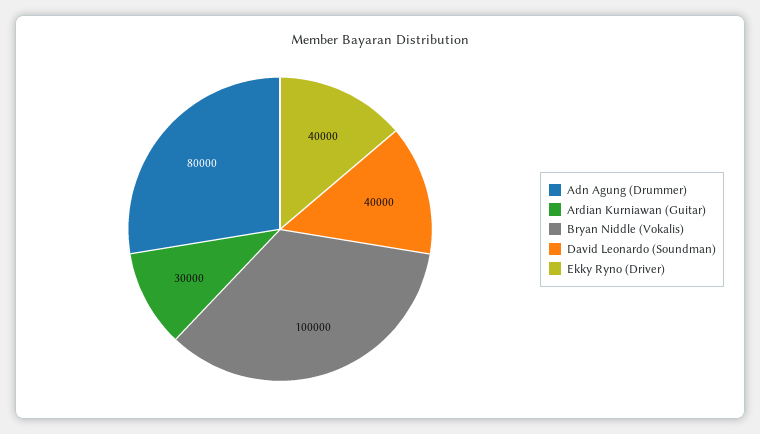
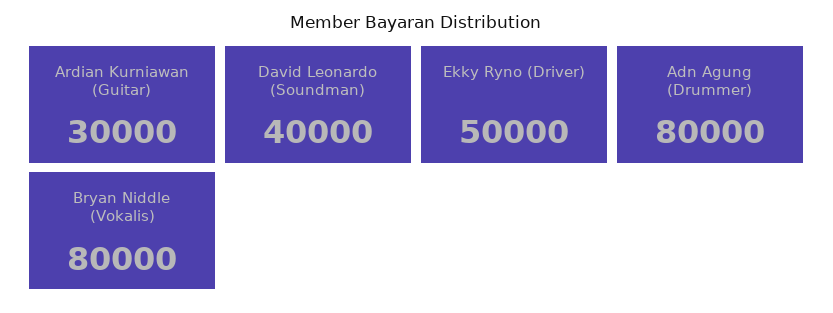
Bryan Niddle (Vokalis): 100000 -> 80000
Ekky Ryno (Driver): 40000 -> 50000

